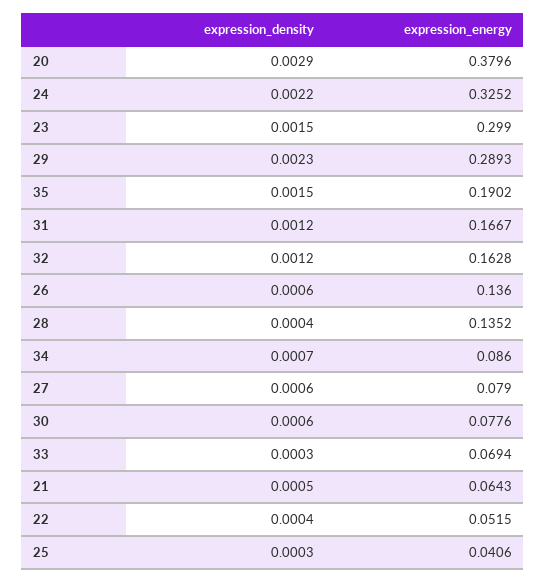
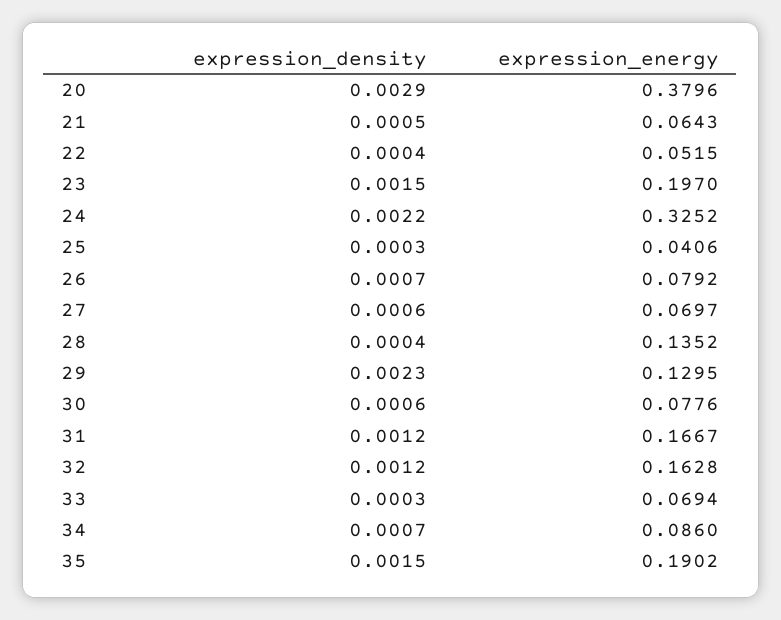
expression_energy, 23: 0.299 -> 0.197
expression_energy, 29: 0.2893 -> 0.1295
expression_density, 26: 0.0006 -> 0.0007
expression_energy, 26: 0.136 -> 0.0792
expression_energy, 27: 0.079 -> 0.0697

